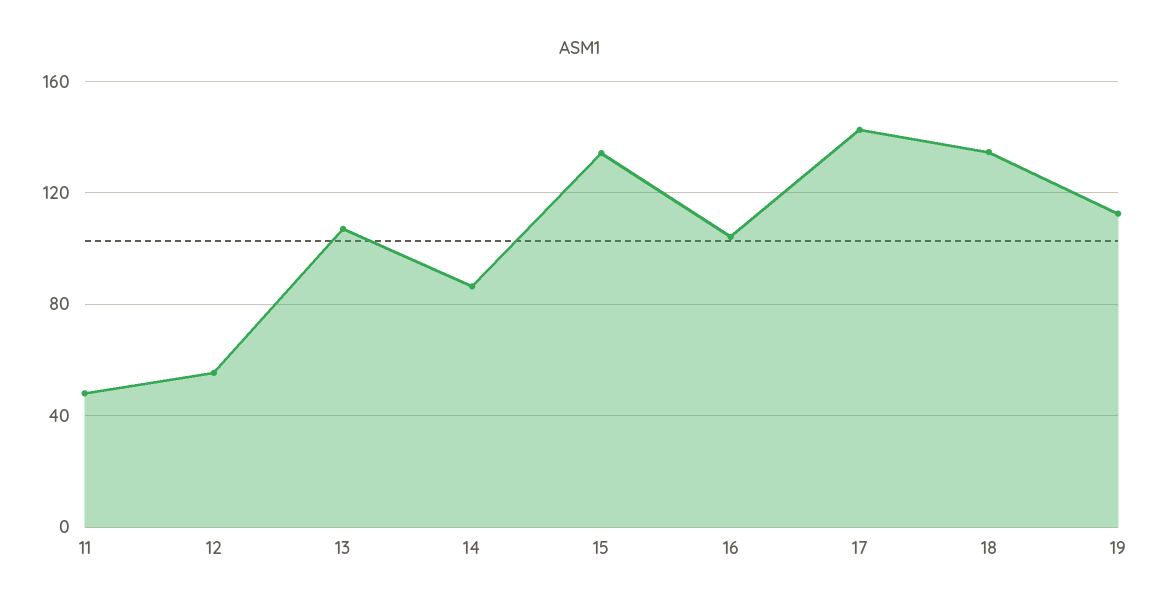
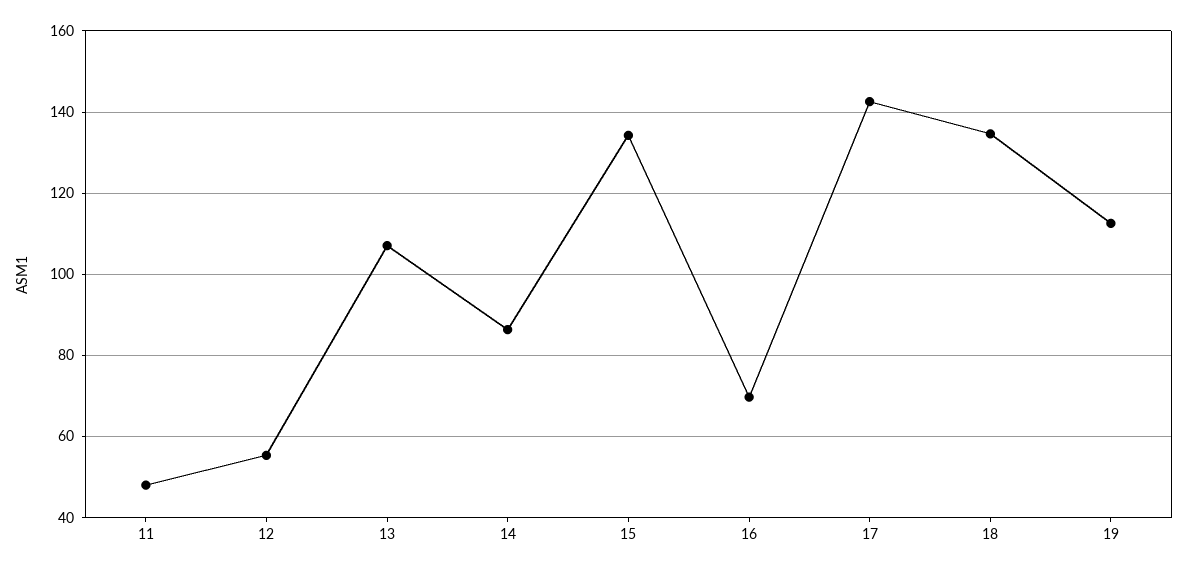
16: 105 -> 70

